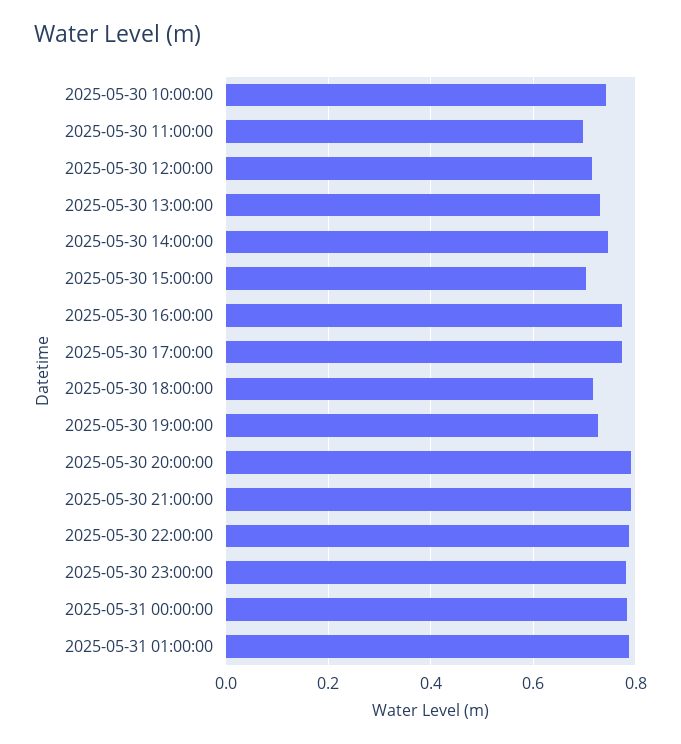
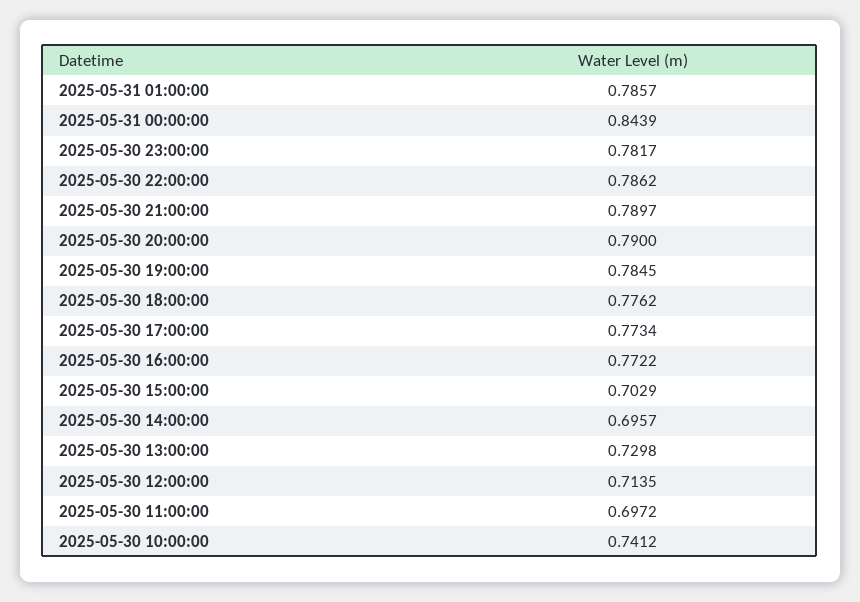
2025-05-30 14:00:00: 0.74 -> 0.6957
2025-05-30 18:00:00: 0.72 -> 0.7762
2025-05-30 19:00:00: 0.72 -> 0.7845
2025-05-31 00:00:00: 0.78 -> 0.8439

